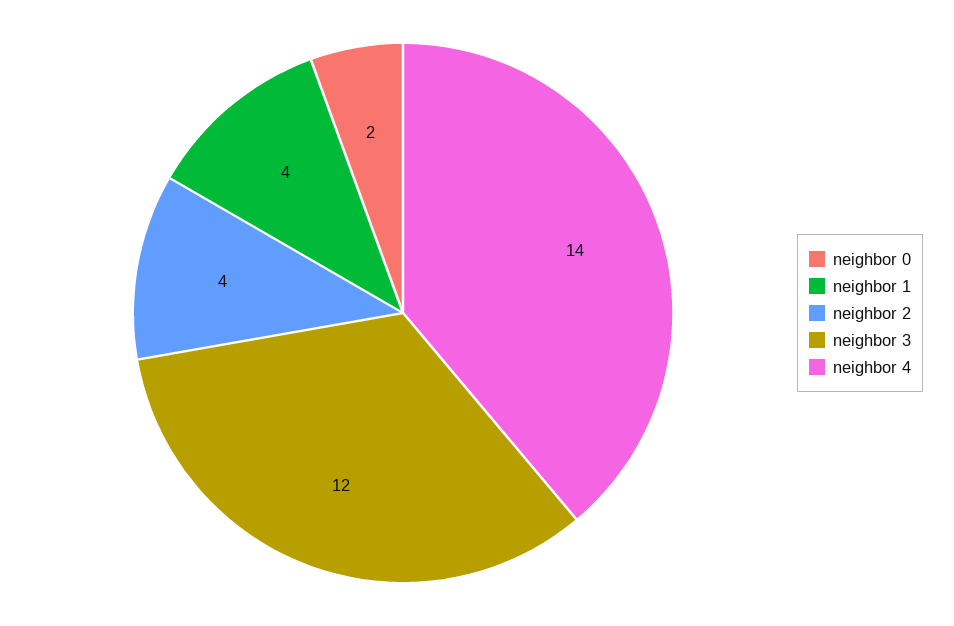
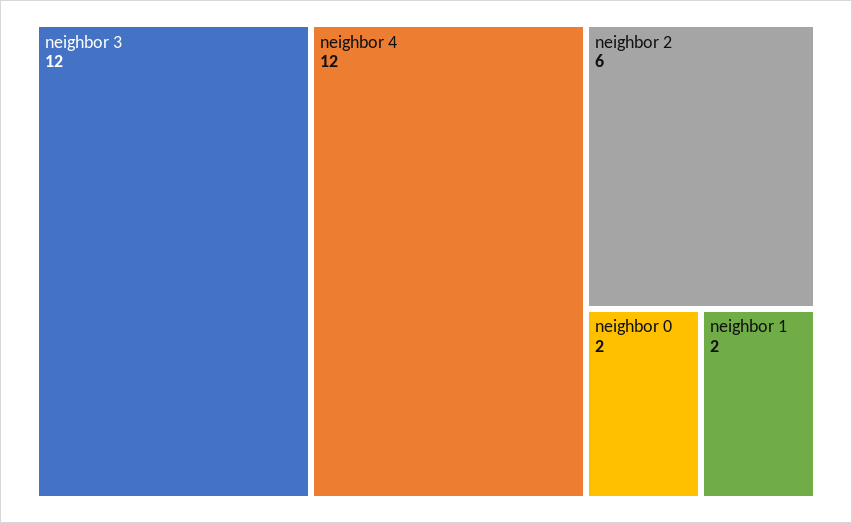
neighbor 1: 4 -> 2
neighbor 2: 4 -> 6
neighbor 4: 14 -> 12

